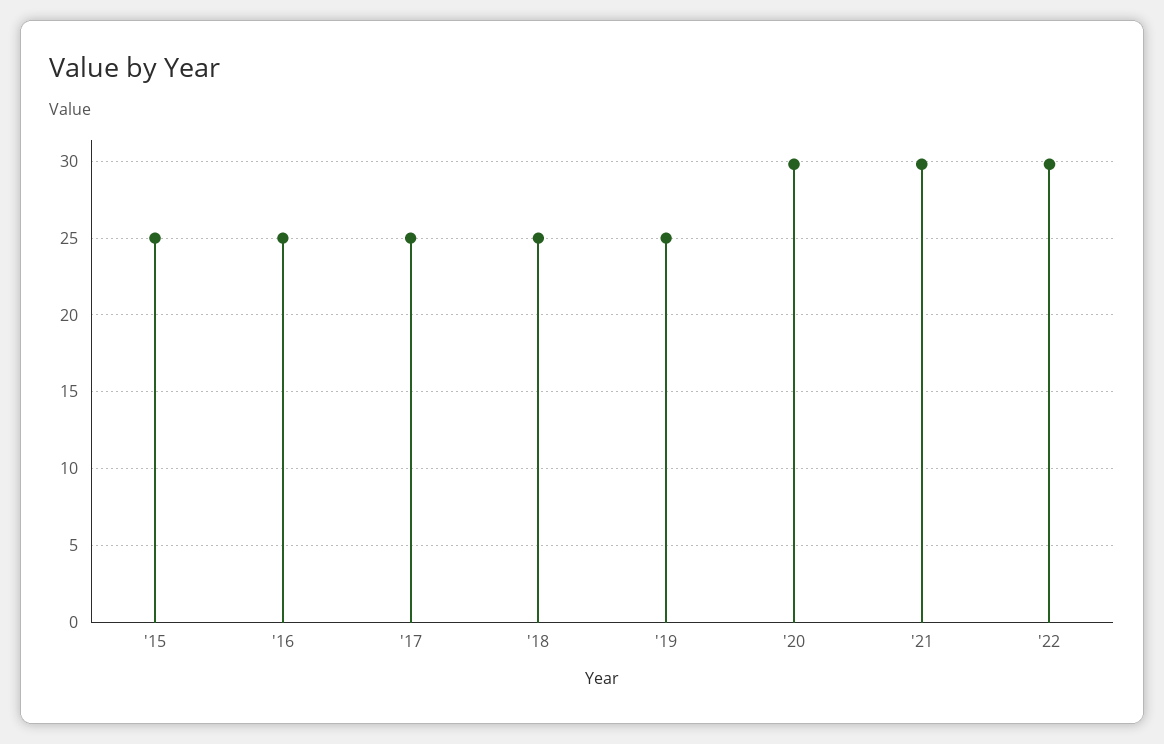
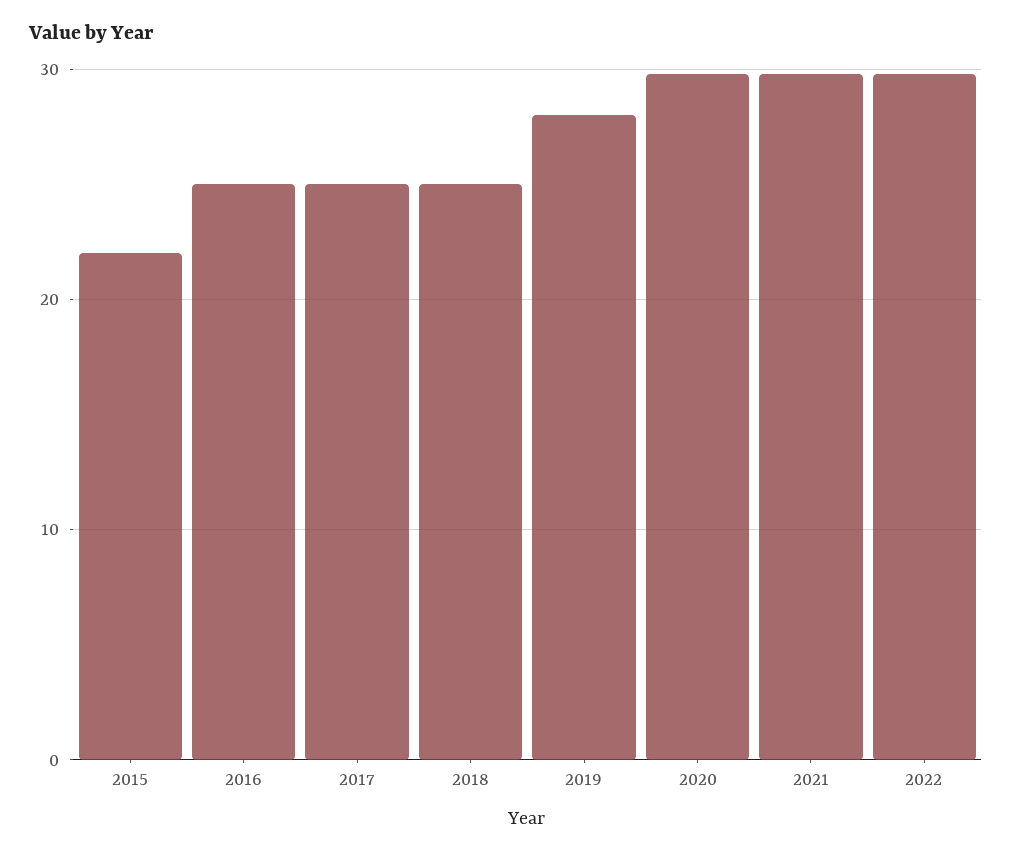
'15: 25 -> 22
'19: 25 -> 28

